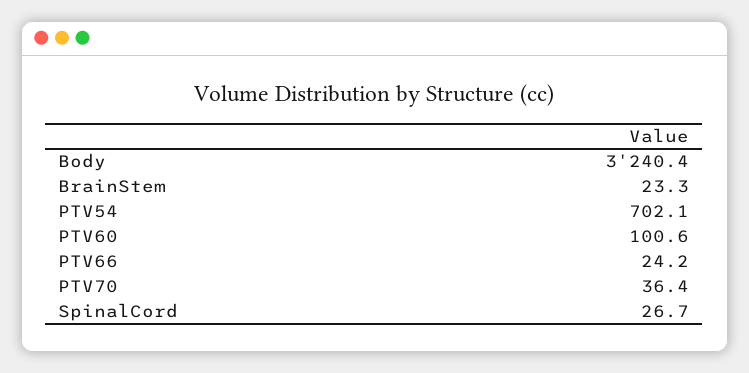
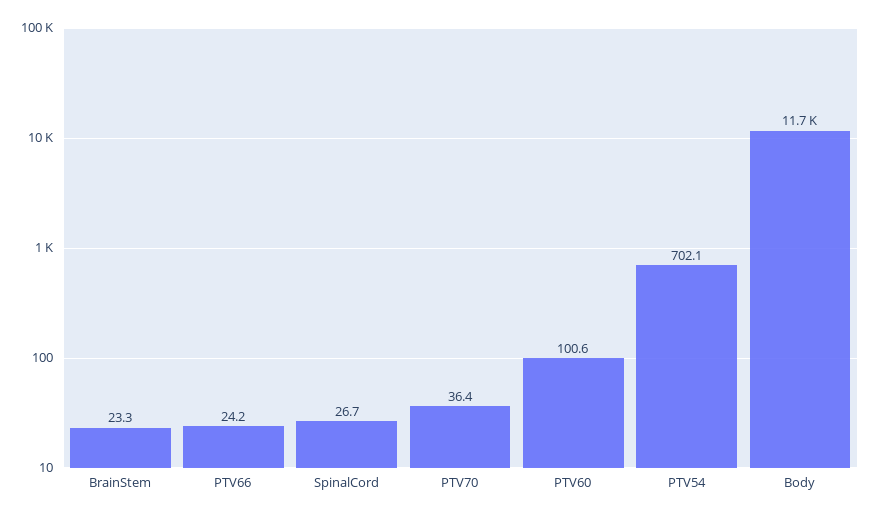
Body: 3240.4 -> 11700

